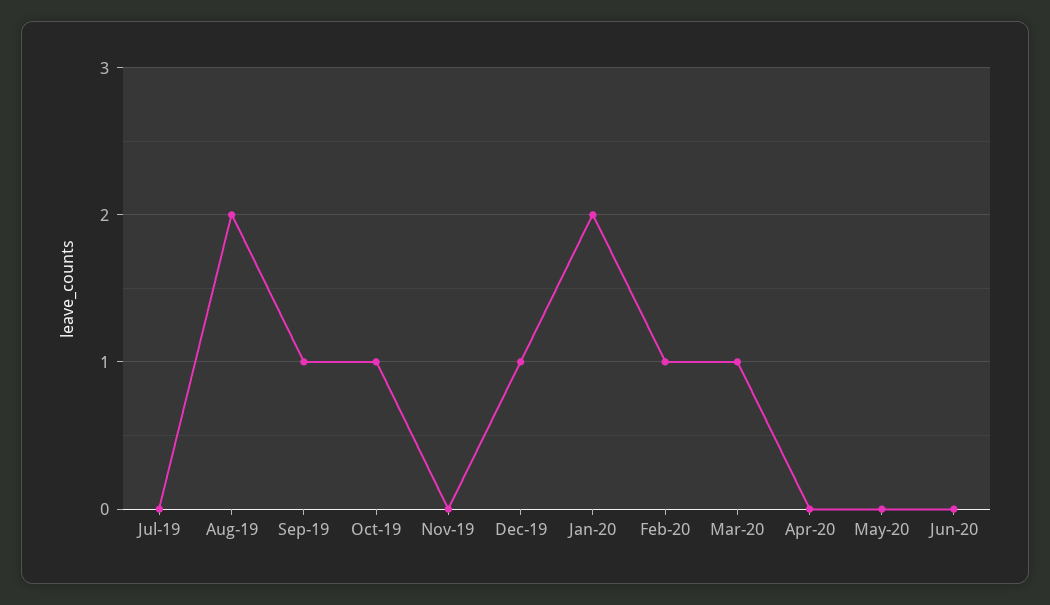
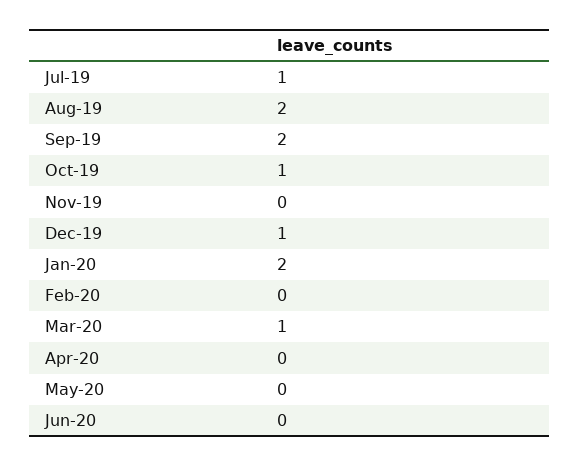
Jul-19: 0 -> 1
Sep-19: 1 -> 2
Feb-20: 1 -> 0

